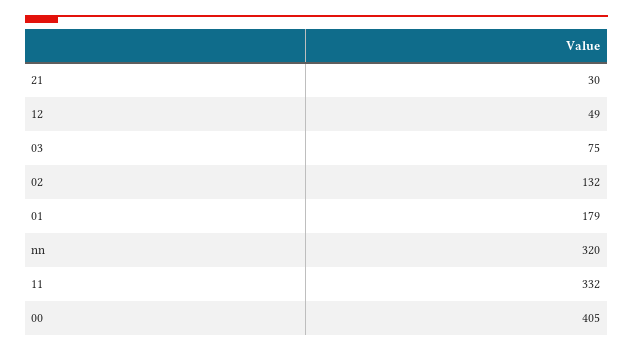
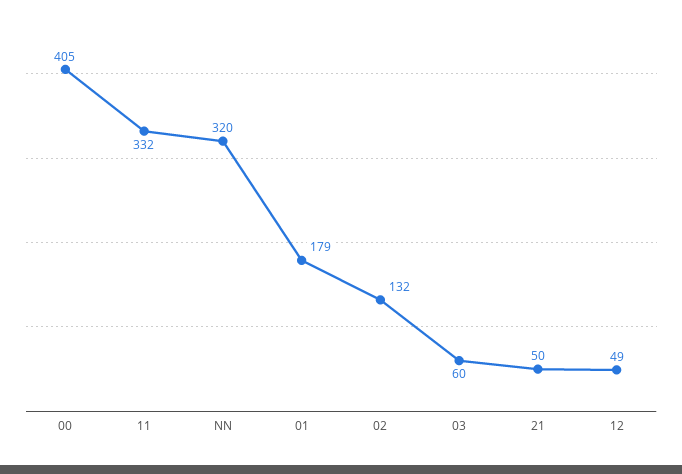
21: 30 -> 50
03: 75 -> 60

